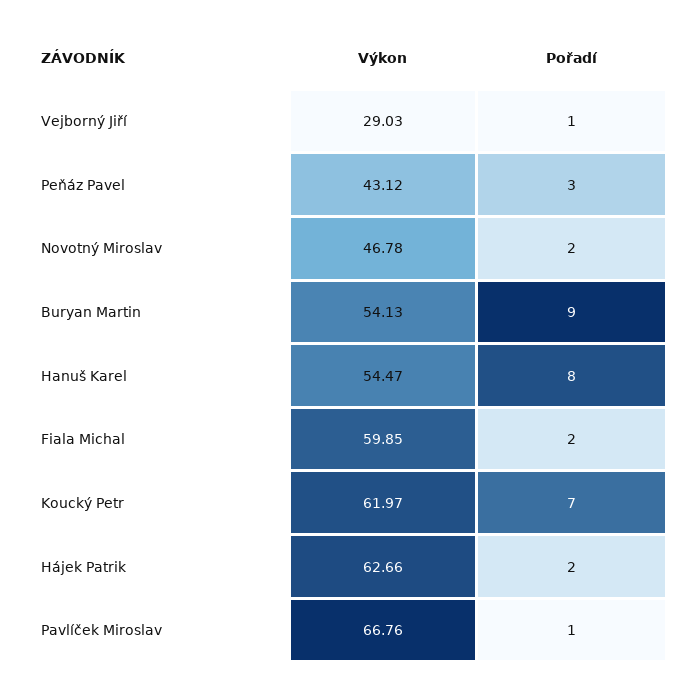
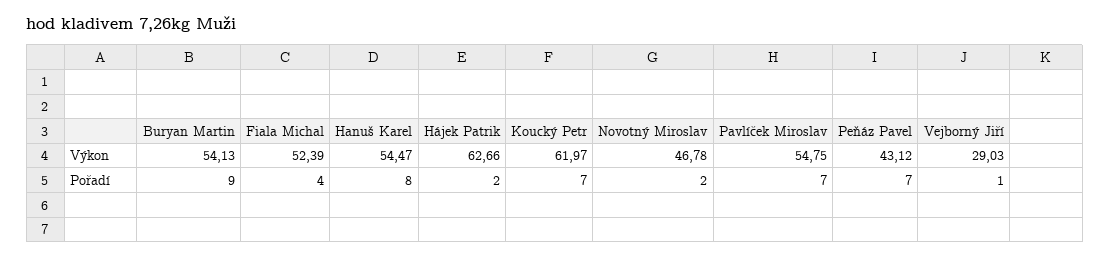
Pořadí, Peňáz Pavel: 3 -> 7
Výkon, Fiala Michal: 59.85 -> 52.39
Pořadí, Fiala Michal: 2 -> 4
Výkon, Pavlíček Miroslav: 66.76 -> 54.75
Pořadí, Pavlíček Miroslav: 1 -> 7

